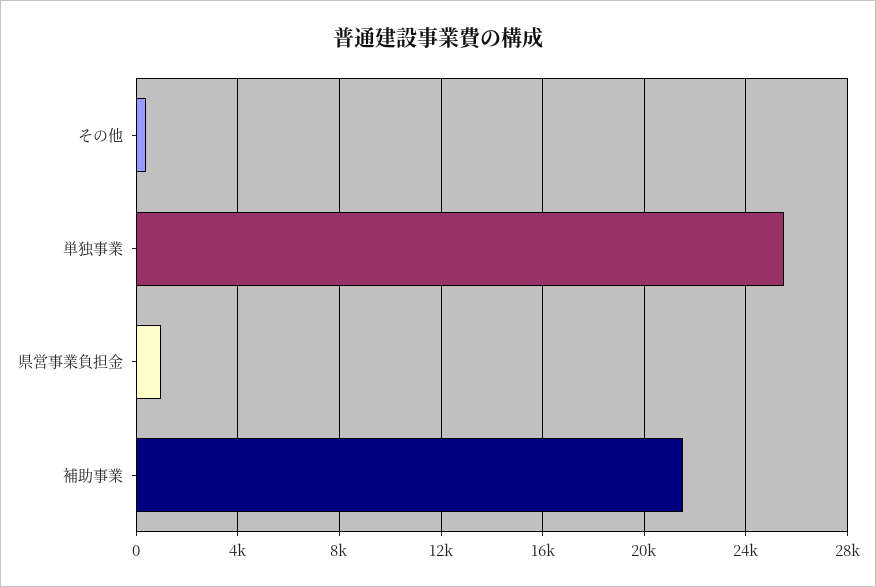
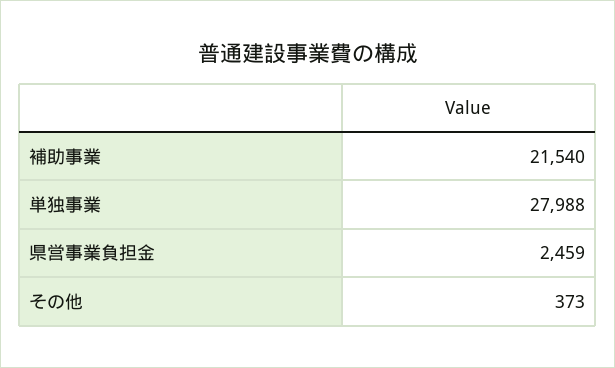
単独事業: 25500 -> 27988
県営事業負担金: 1000 -> 2459

